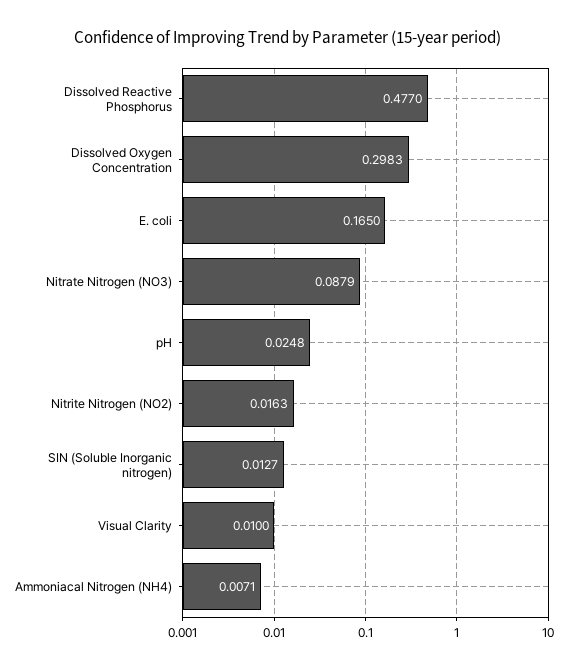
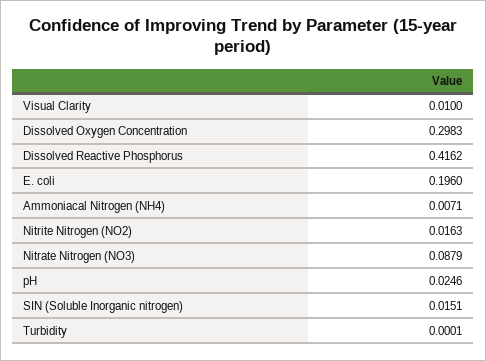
Dissolved Reactive Phosphorus: 0.477 -> 0.4162
E. coli: 0.165 -> 0.196
pH: 0.0248 -> 0.0246
SIN (Soluble Inorganic nitrogen): 0.0127 -> 0.0151
Turbidity: none -> 0.0001

